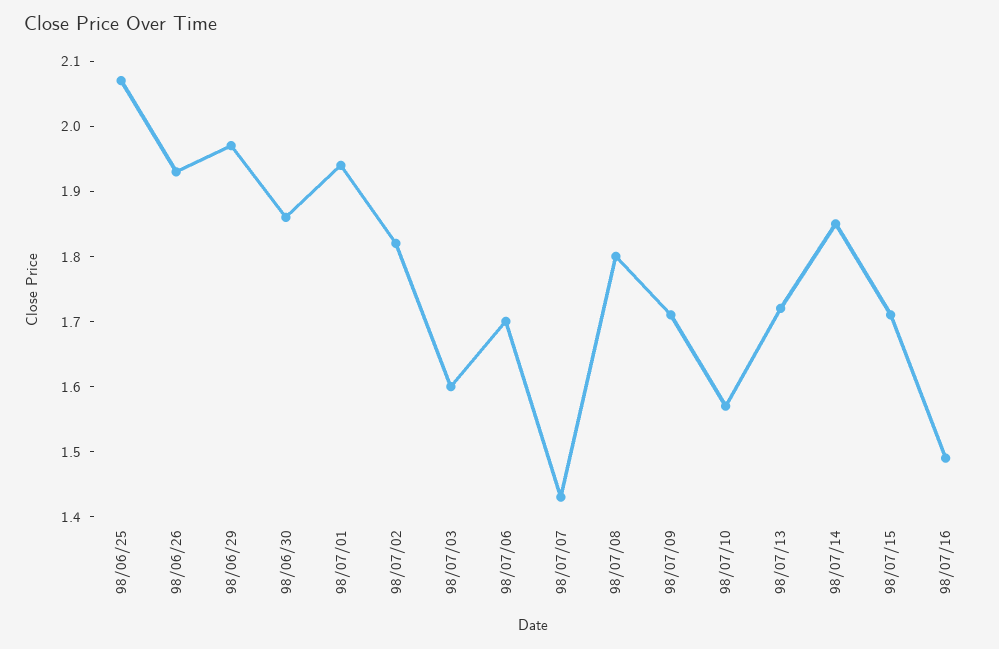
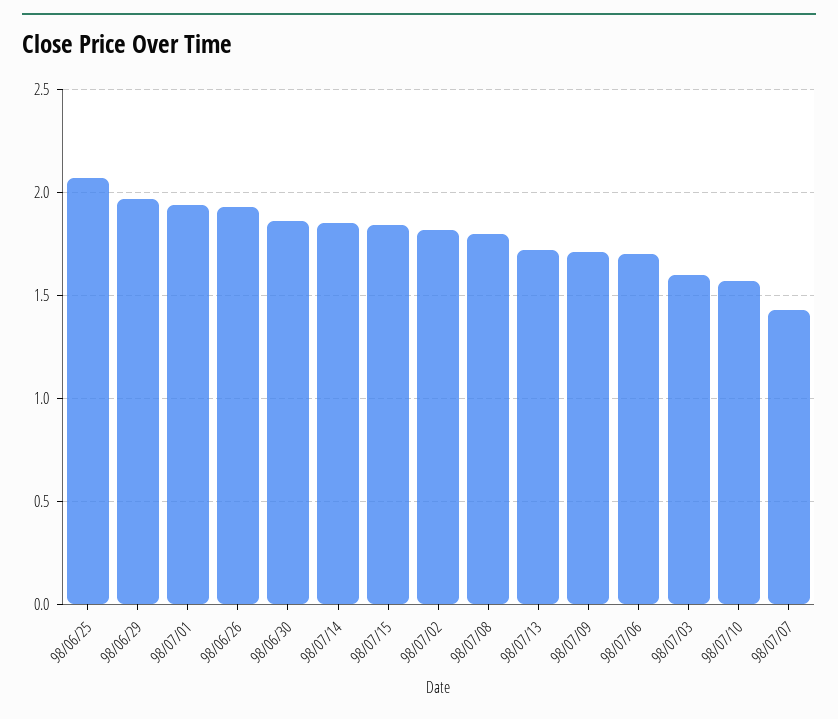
98/07/15: 1.7 -> 1.85
98/07/16: 1.5 -> none

